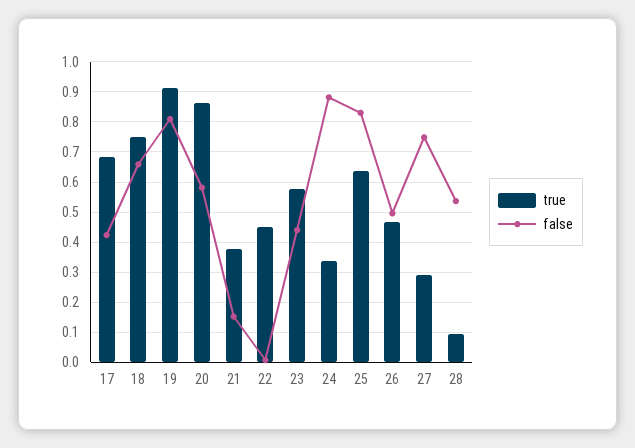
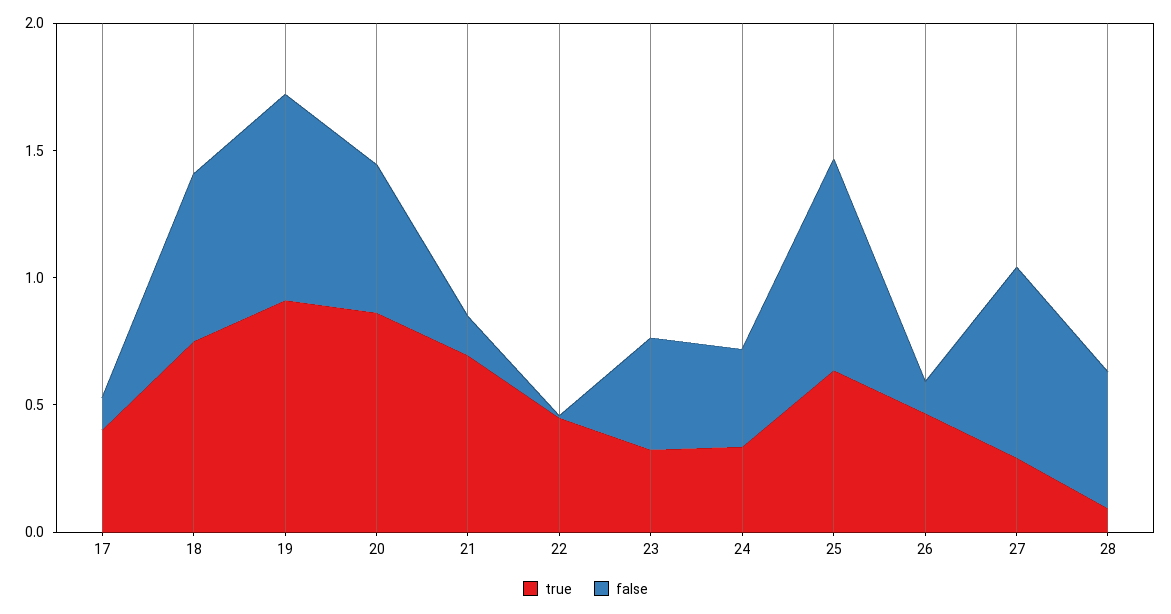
true, 17: 0.68 -> 0.4
false, 17: 0.42 -> 0.1
true, 21: 0.38 -> 0.7
true, 23: 0.58 -> 0.3
false, 24: 0.88 -> 0.4
false, 26: 0.5 -> 0.1

